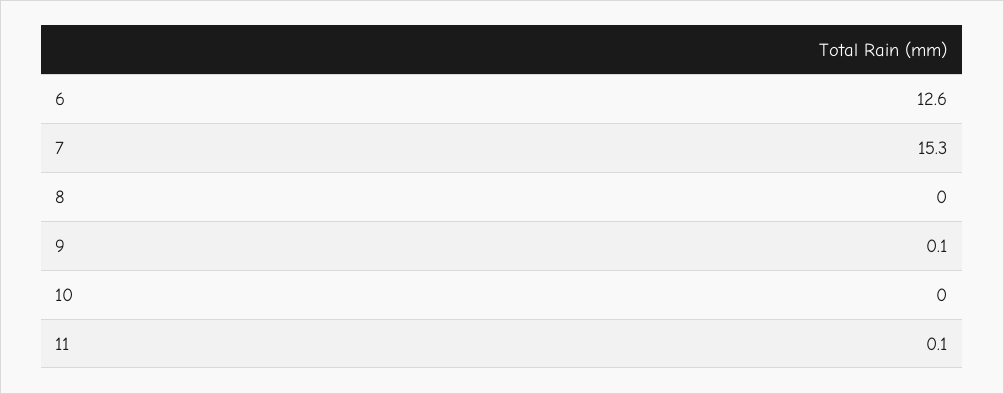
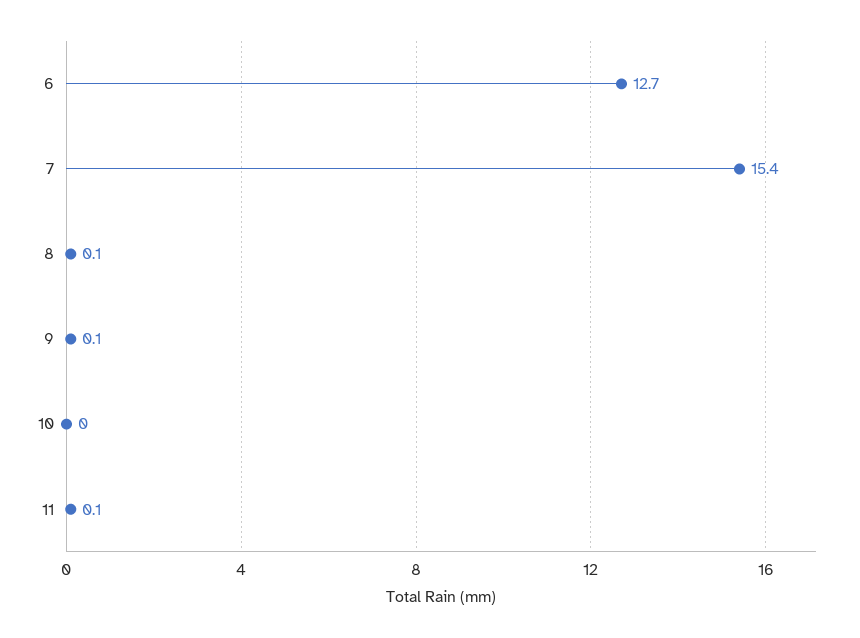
6: 12.6 -> 12.7
7: 15.3 -> 15.4
8: 0 -> 0.1

